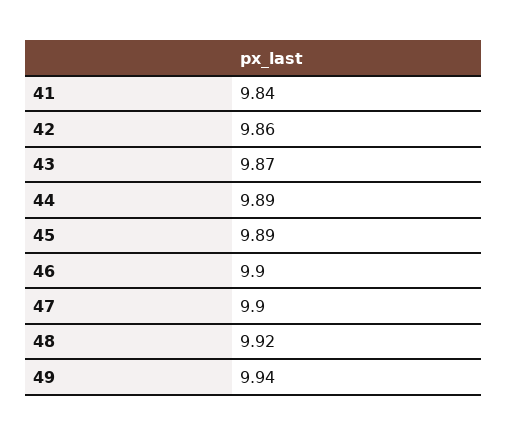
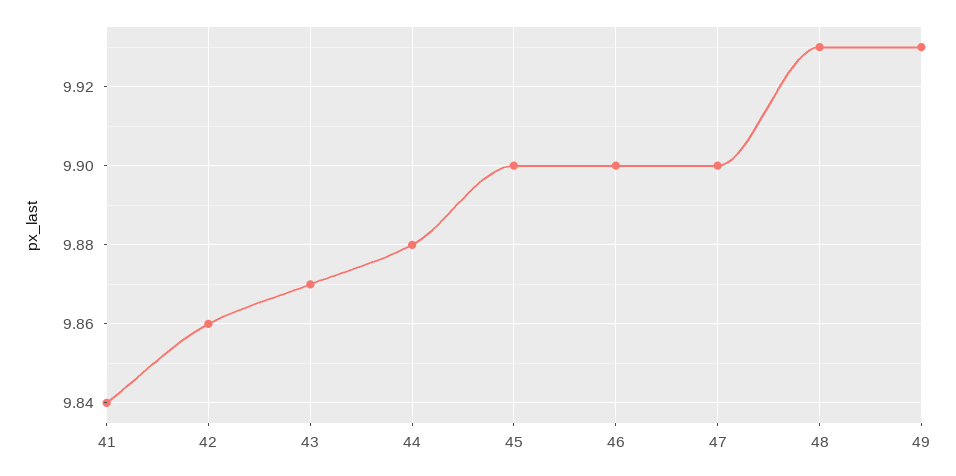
44: 9.89 -> 9.88
45: 9.89 -> 9.9
48: 9.92 -> 9.93
49: 9.94 -> 9.93

